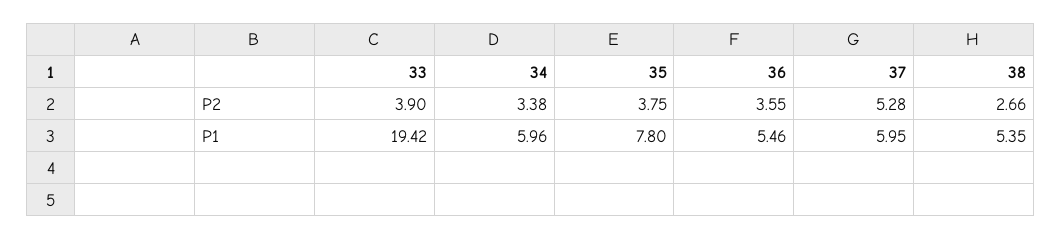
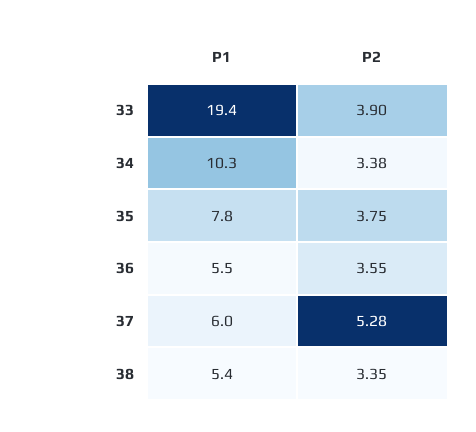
38, P2: 2.66 -> 3.35
34, P1: 5.96 -> 10.3

